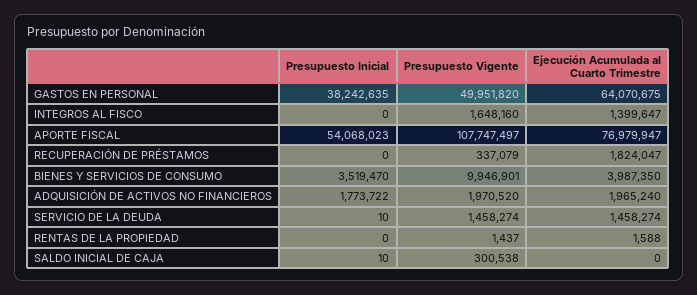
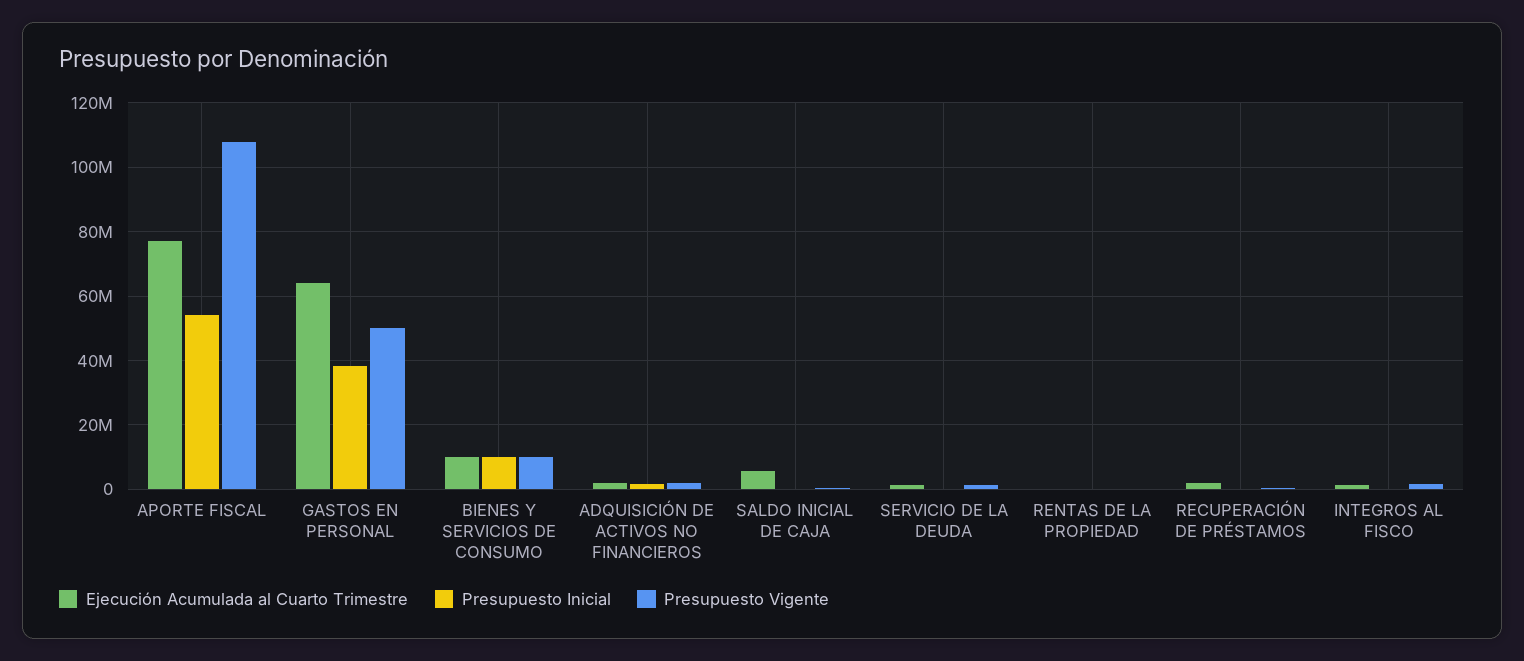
Presupuesto Inicial, BIENES Y SERVICIOS DE CONSUMO: 3519470 -> 10000000
Ejecución Acumulada al Cuarto Trimestre, BIENES Y SERVICIOS DE CONSUMO: 3987350 -> 10000000
Ejecución Acumulada al Cuarto Trimestre, SALDO INICIAL DE CAJA: 0 -> 6000000

